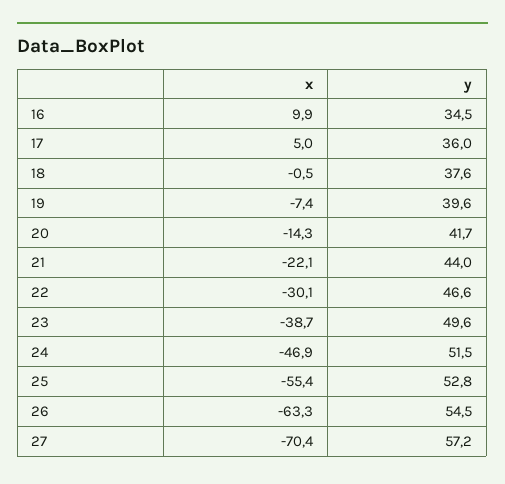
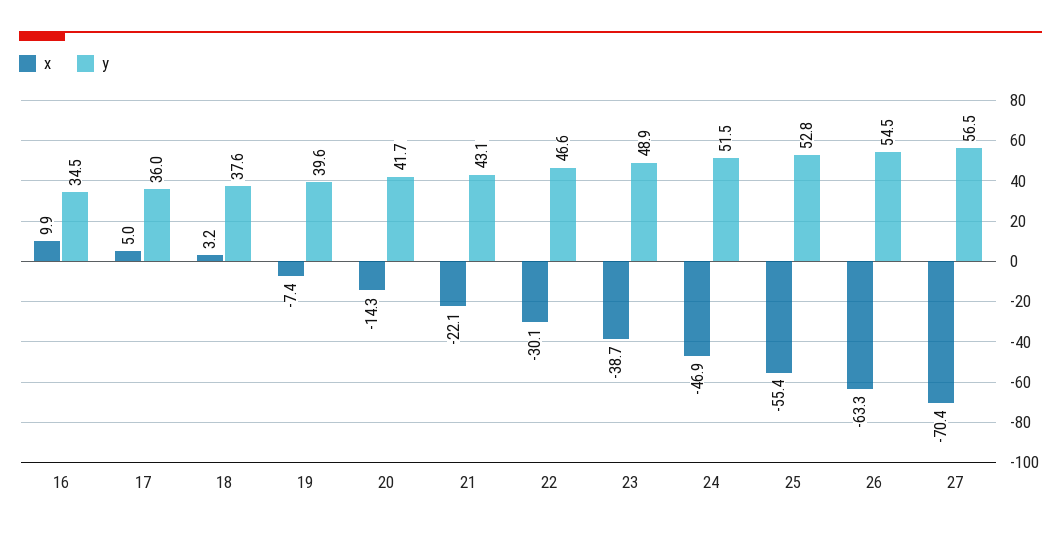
x, 18: -0.5 -> 3.2
y, 21: 44 -> 43.1
y, 23: 49.6 -> 48.9
y, 27: 57.2 -> 56.5

